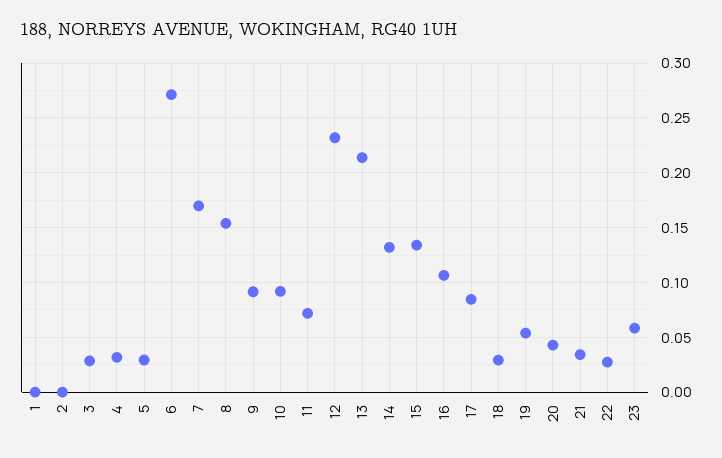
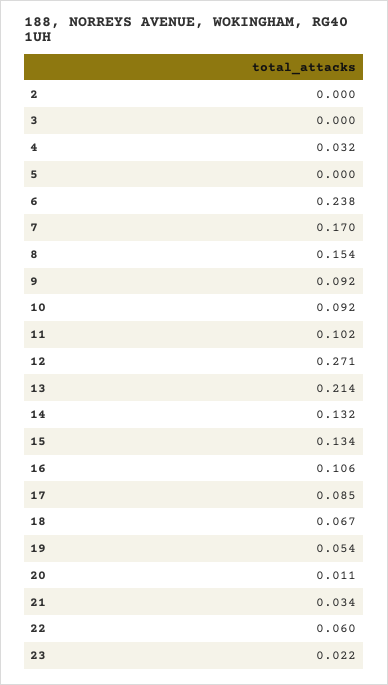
1: 0 -> none
3: 0.03 -> 0
5: 0.03 -> 0
6: 0.27 -> 0.238
11: 0.07 -> 0.102
12: 0.23 -> 0.271
18: 0.03 -> 0.067
20: 0.04 -> 0.011
22: 0.03 -> 0.06
23: 0.06 -> 0.022

